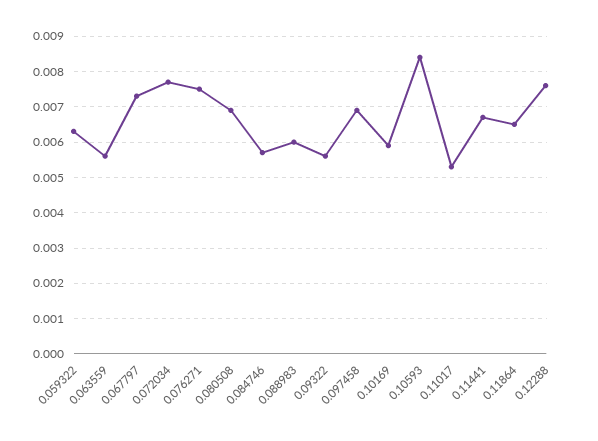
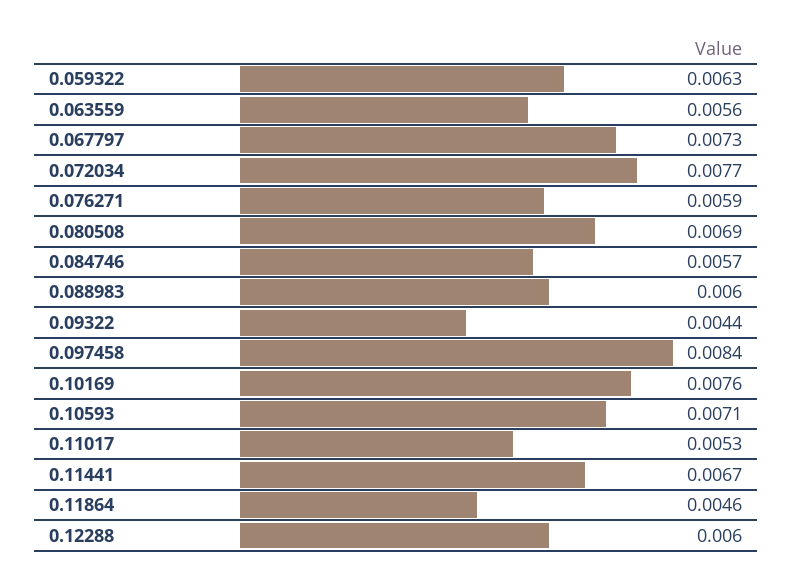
0.076271: 0.0075 -> 0.0059
0.09322: 0.0055 -> 0.0044
0.097458: 0.007 -> 0.0084
0.10169: 0.006 -> 0.0076
0.10593: 0.0085 -> 0.0071
0.11864: 0.0065 -> 0.0046
0.12288: 0.0075 -> 0.006

